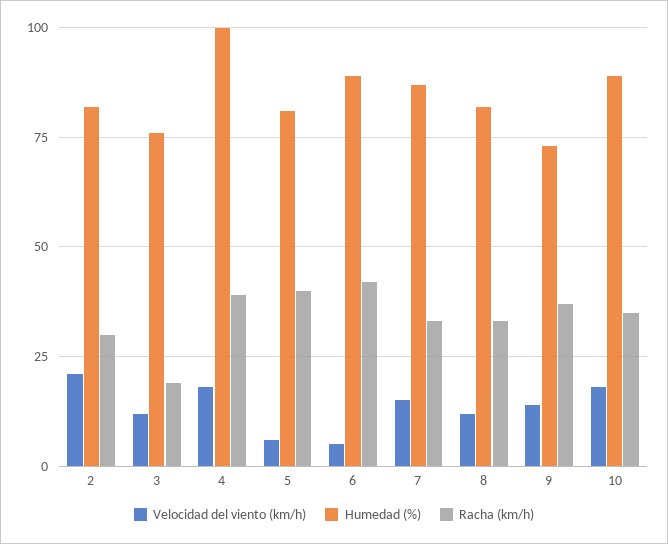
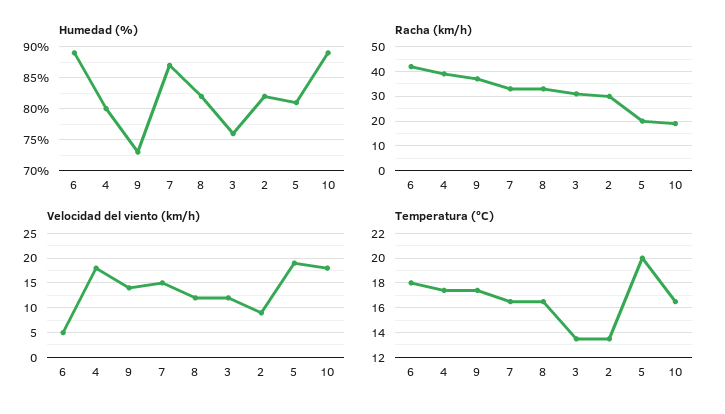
Velocidad del viento (km/h), 2: 20 -> 10
Racha (km/h), 3: 20 -> 30
Humedad (%), 4: 100 -> 80
Velocidad del viento (km/h), 5: 5 -> 20
Racha (km/h), 5: 40 -> 20
Racha (km/h), 10: 35 -> 20
Temperatura (ºC), 6: none -> 18
Temperatura (ºC), 4: none -> 17.5
Temperatura (ºC), 9: none -> 17.5
Temperatura (ºC), 7: none -> 16.5
Temperatura (ºC), 8: none -> 16.5
Temperatura (ºC), 3: none -> 13.5
Temperatura (ºC), 2: none -> 13.5
Temperatura (ºC), 5: none -> 20
Temperatura (ºC), 10: none -> 16.5

